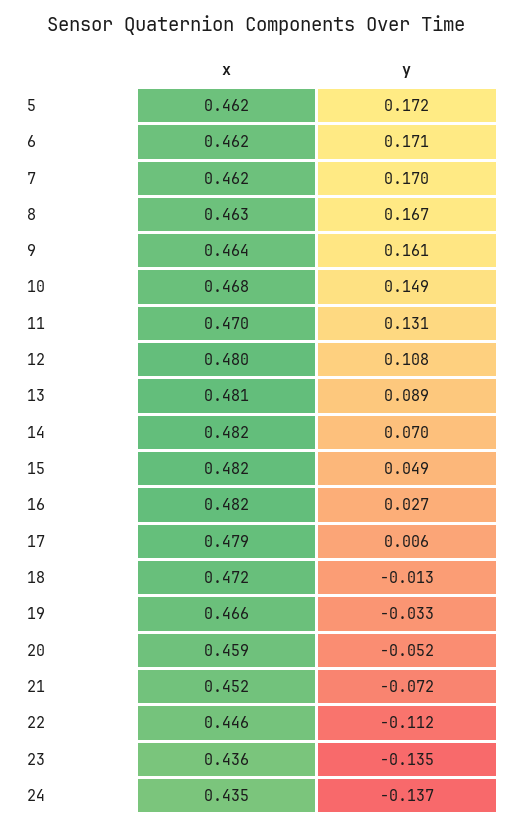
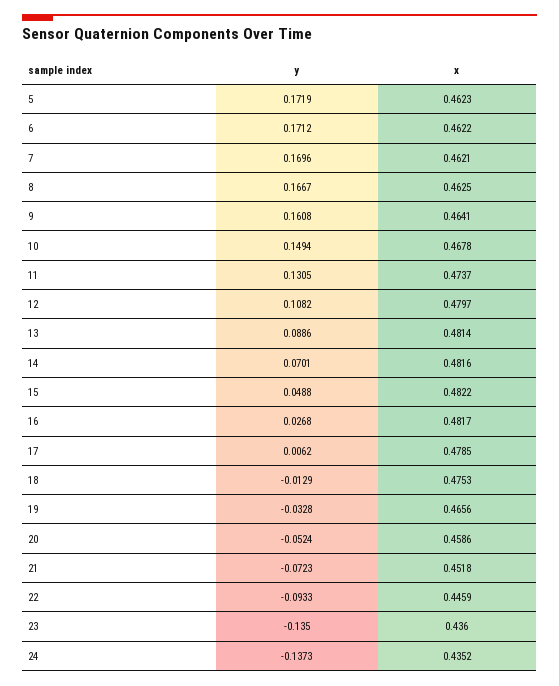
x, 11: 0.47 -> 0.4737
x, 18: 0.472 -> 0.4753
y, 22: -0.112 -> -0.0933

